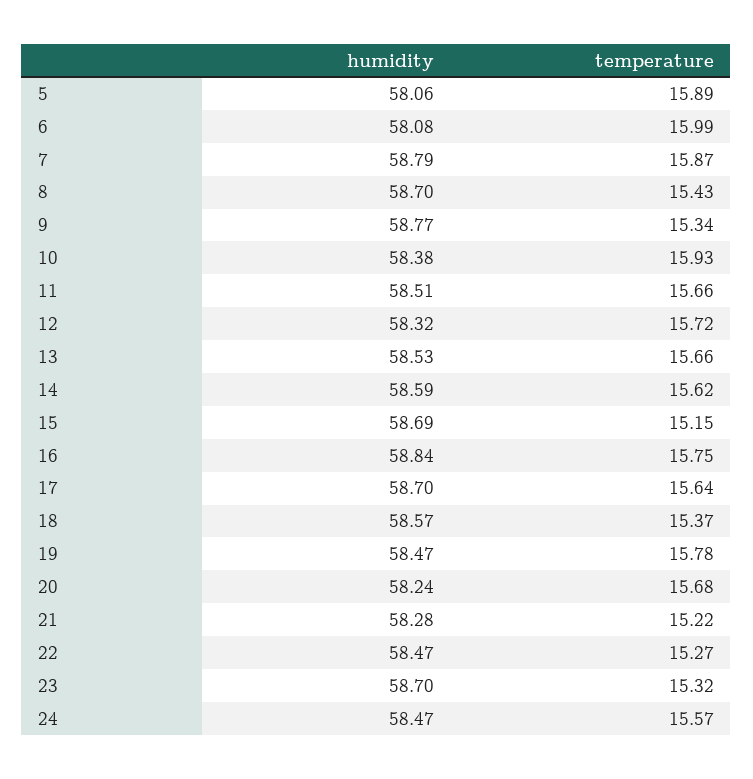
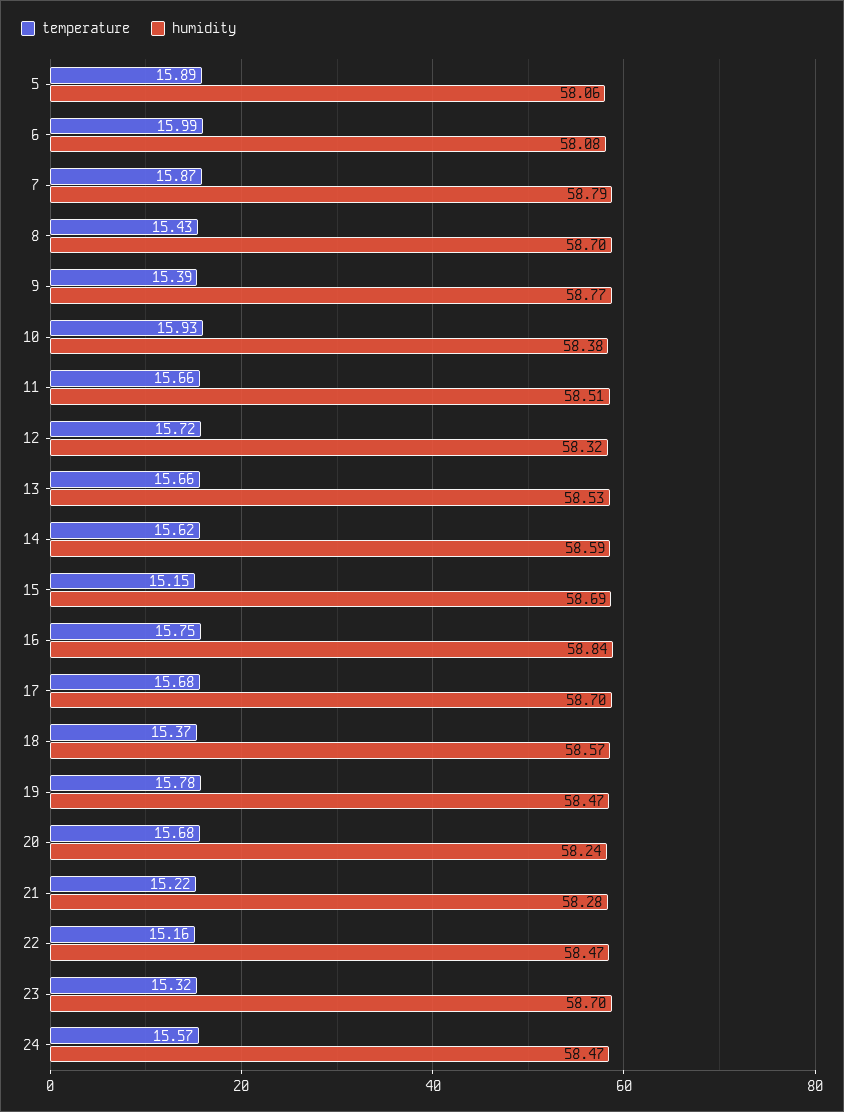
temperature, 9: 15.34 -> 15.39
temperature, 17: 15.64 -> 15.68
temperature, 22: 15.27 -> 15.16

